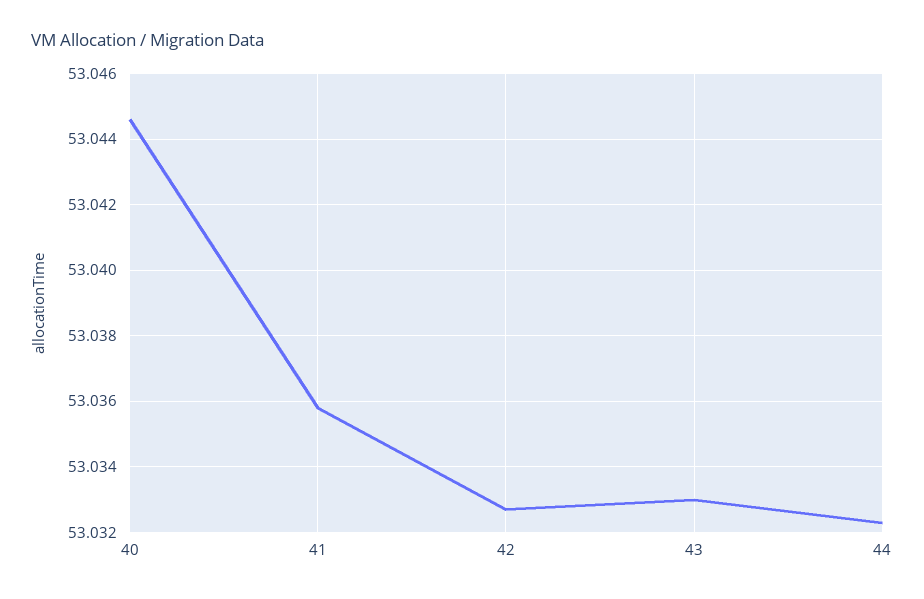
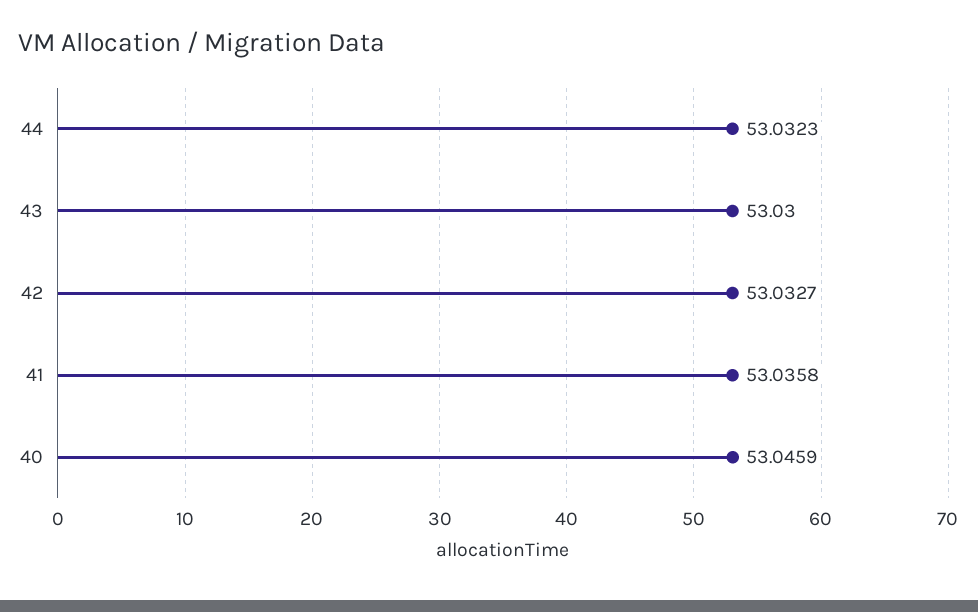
40: 53.0445 -> 53.0459
43: 53.033 -> 53.03

